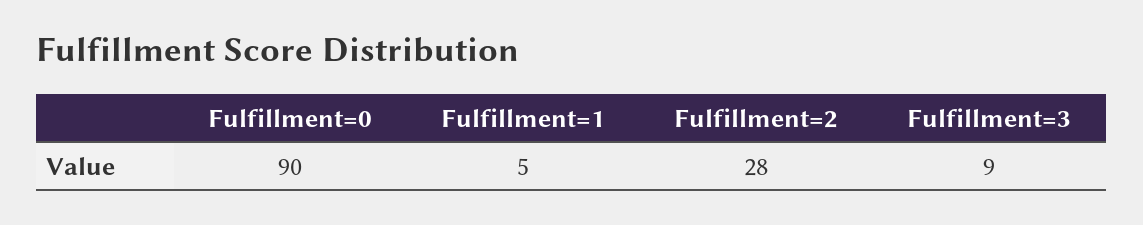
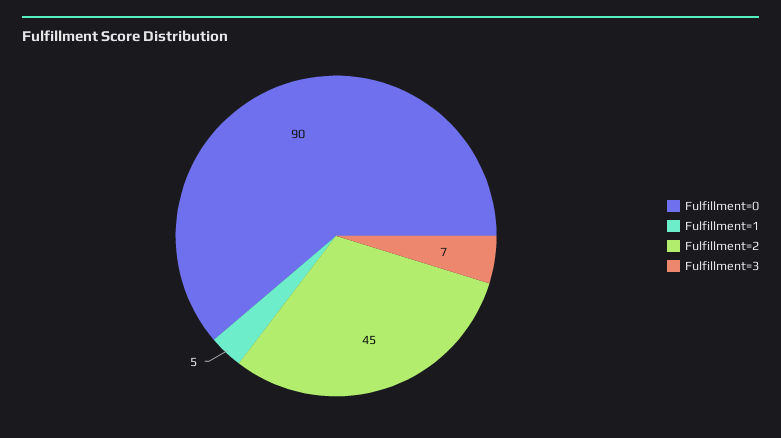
Fulfillment=2: 28 -> 45
Fulfillment=3: 9 -> 7

